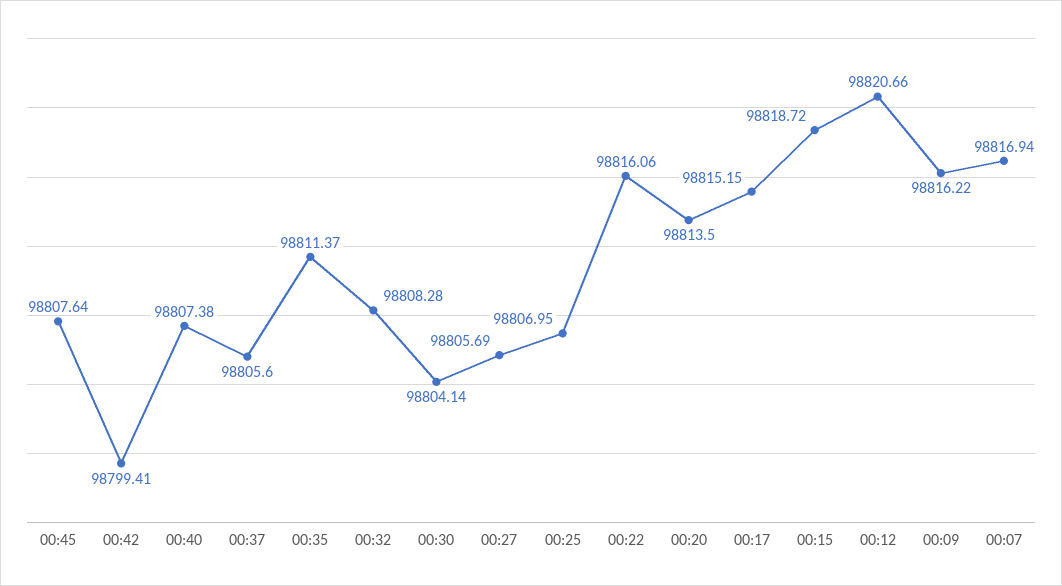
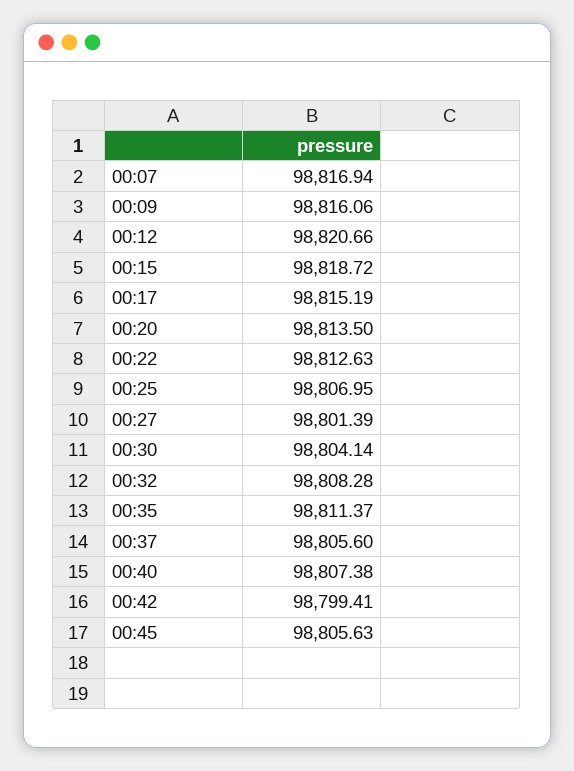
00:45: 98807.64 -> 98805.63
00:27: 98805.69 -> 98801.39
00:22: 98816.06 -> 98812.63
00:17: 98815.15 -> 98815.19
00:09: 98816.22 -> 98816.06

